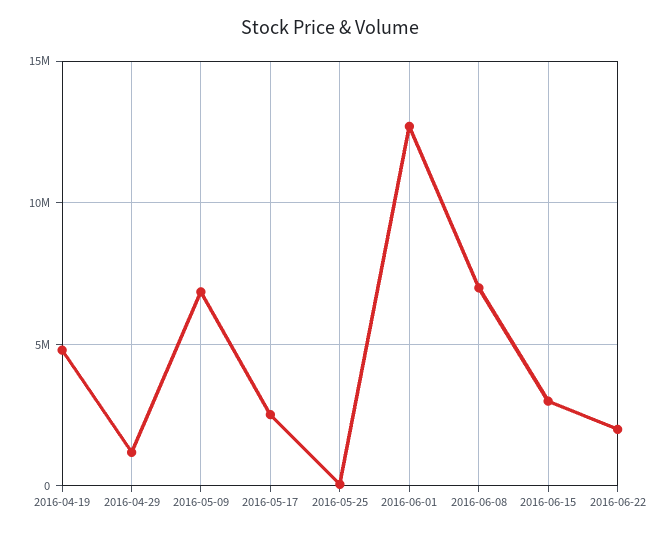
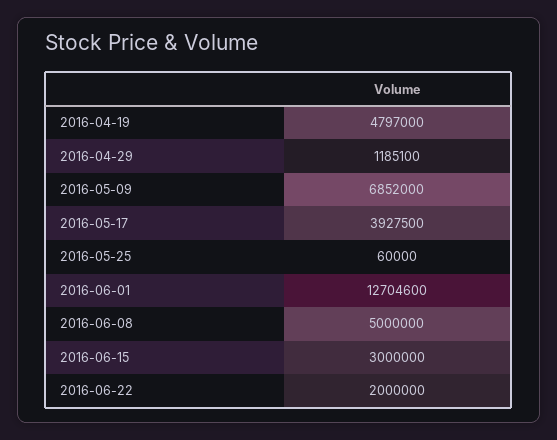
2016-05-17: 2500000 -> 3927500
2016-06-08: 7000000 -> 5000000

